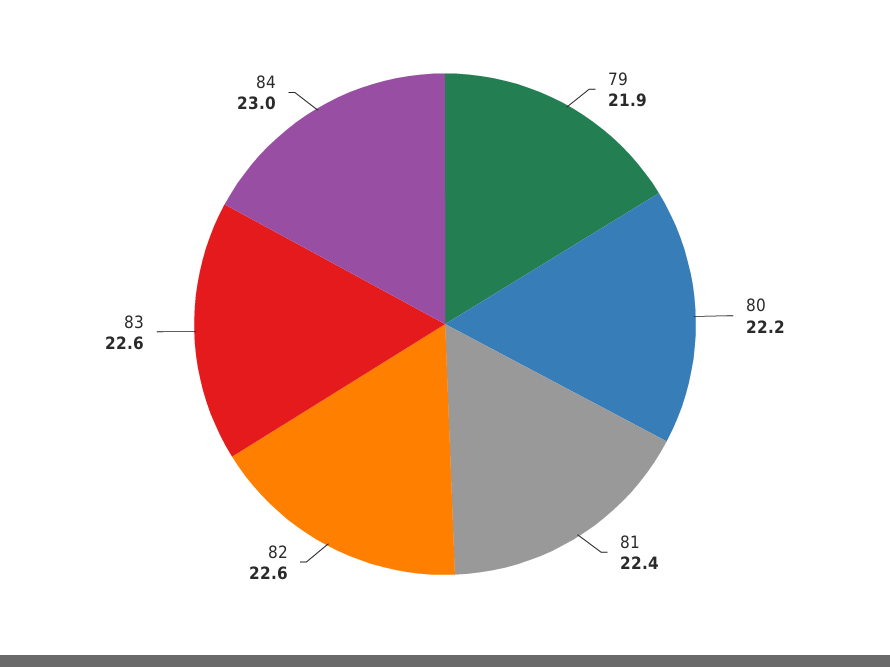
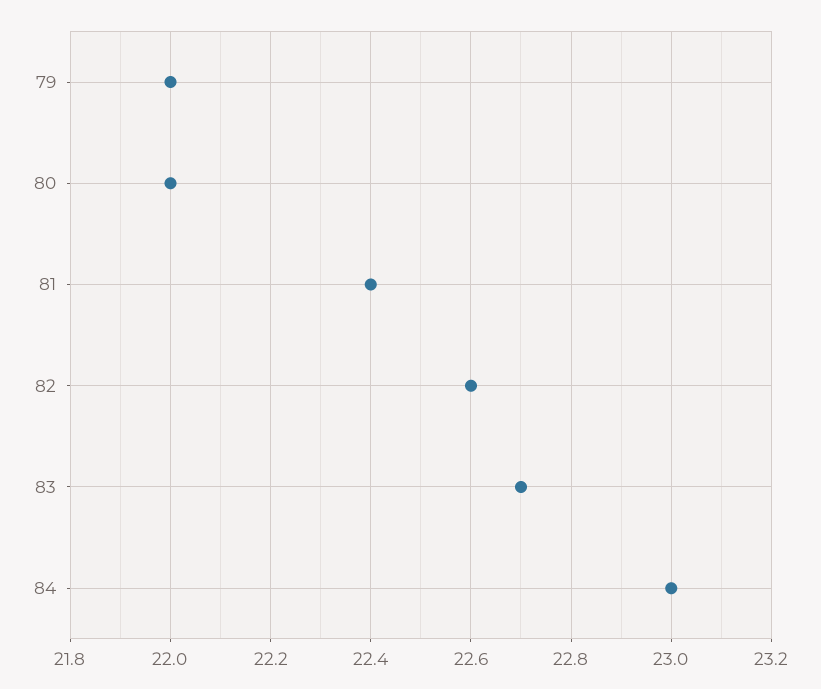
79: 21.9 -> 22
80: 22.2 -> 22
83: 22.6 -> 22.7

